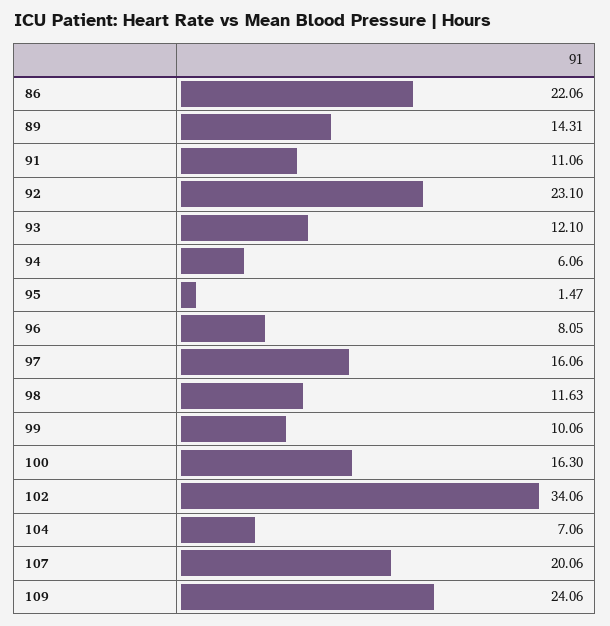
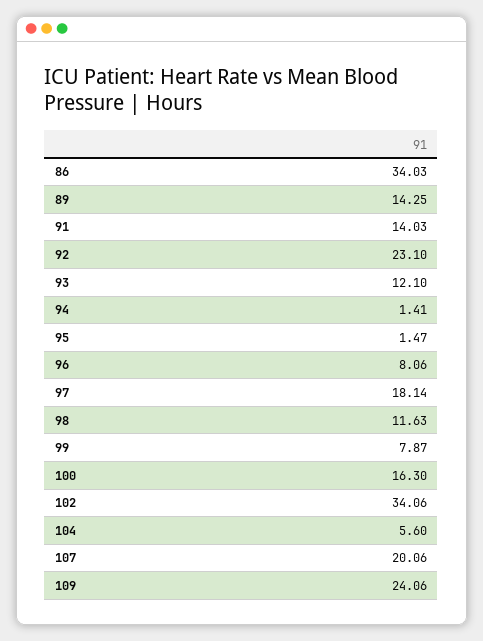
86: 22.06 -> 34.03
89: 14.31 -> 14.25
91: 11.06 -> 14.03
94: 6.06 -> 1.41
96: 8.05 -> 8.06
97: 16.06 -> 18.14
99: 10.06 -> 7.87
104: 7.06 -> 5.6

